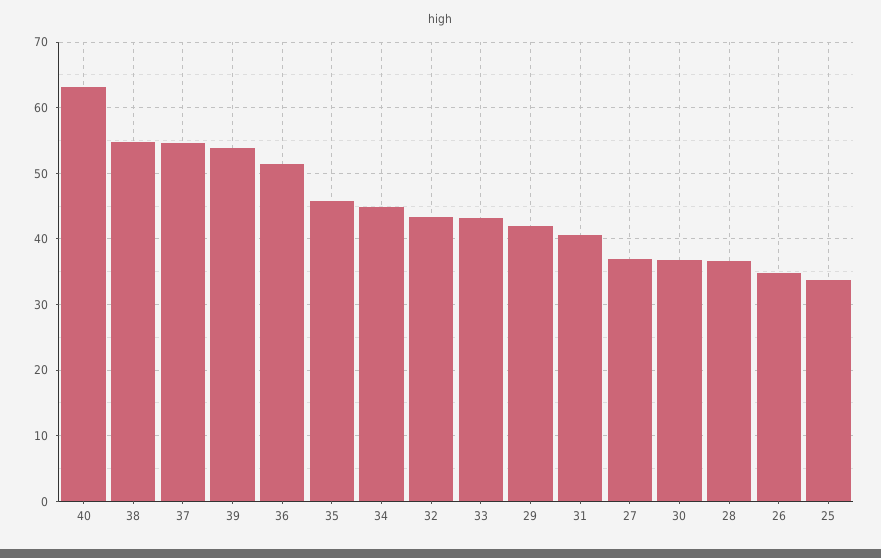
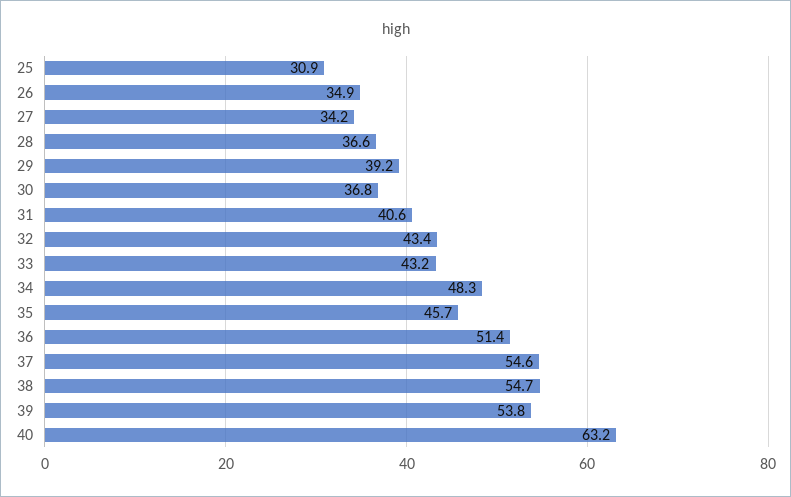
34: 45 -> 48.3
29: 42 -> 39.2
27: 37 -> 34.2
25: 34 -> 30.9

